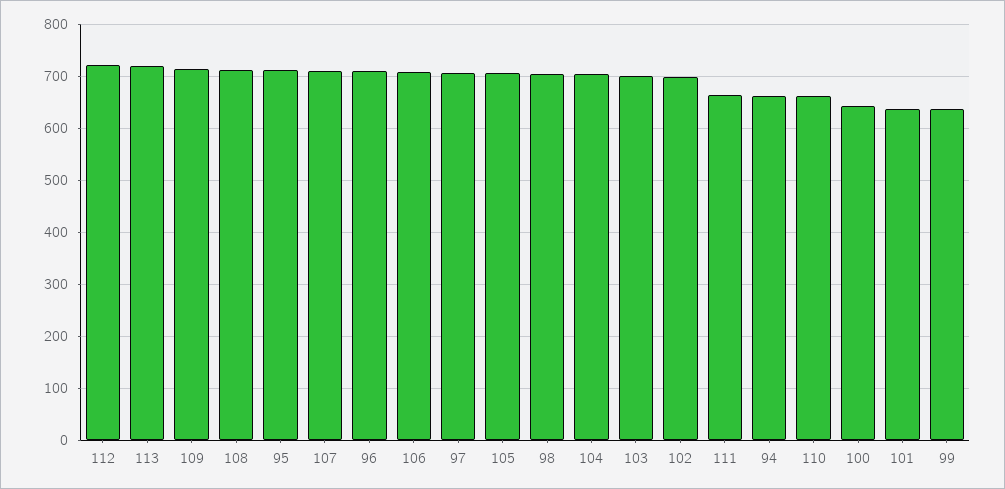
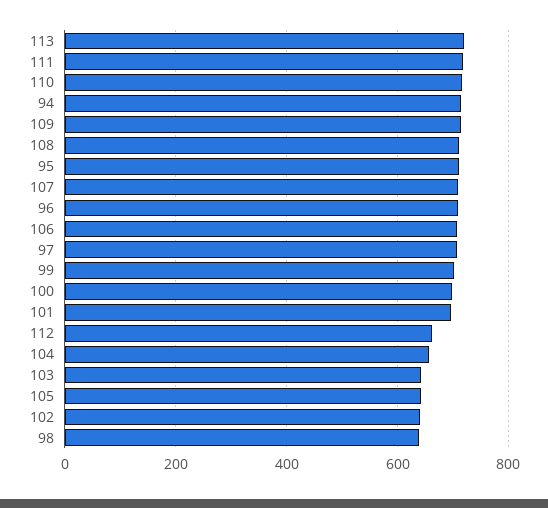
112: 720 -> 660
105: 700 -> 640
98: 700 -> 640
104: 700 -> 660
103: 700 -> 640
102: 700 -> 640
111: 660 -> 720
94: 660 -> 720
110: 660 -> 720
100: 640 -> 700
101: 640 -> 700
99: 640 -> 700

